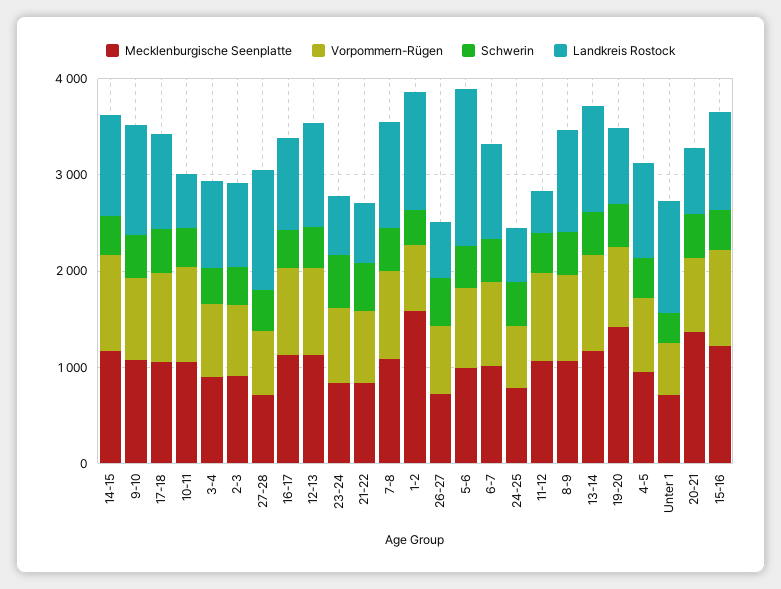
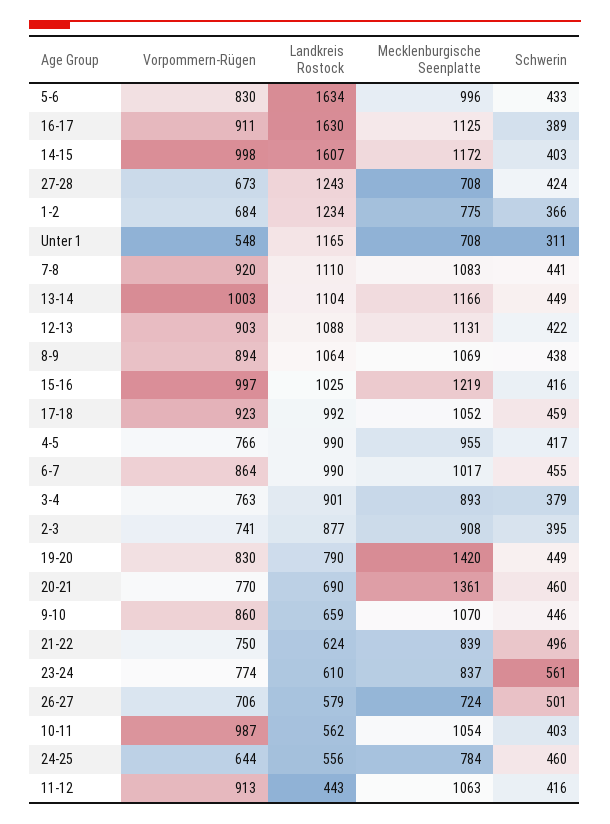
Landkreis Rostock, 14-15: 1000 -> 1607
Landkreis Rostock, 9-10: 1200 -> 659
Landkreis Rostock, 16-17: 1000 -> 1630
Mecklenburgische Seenplatte, 1-2: 1600 -> 775

